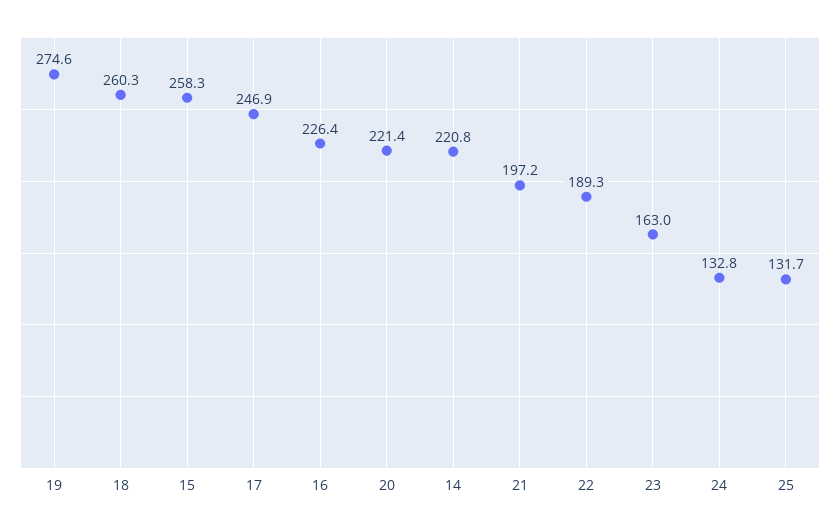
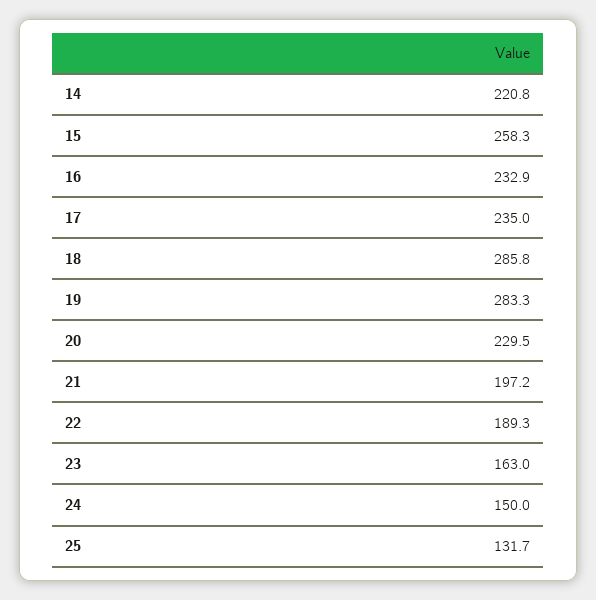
19: 274.6 -> 283.3
18: 260.3 -> 285.8
17: 246.9 -> 235
16: 226.4 -> 232.9
20: 221.4 -> 229.5
24: 132.8 -> 150

